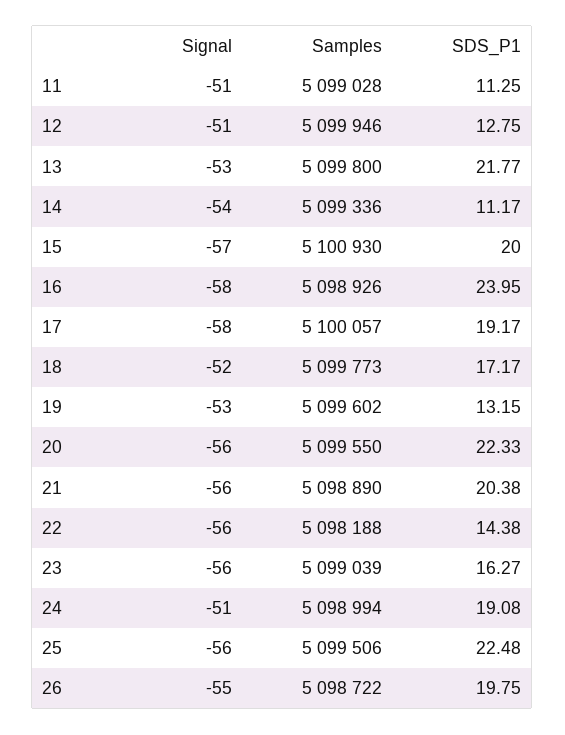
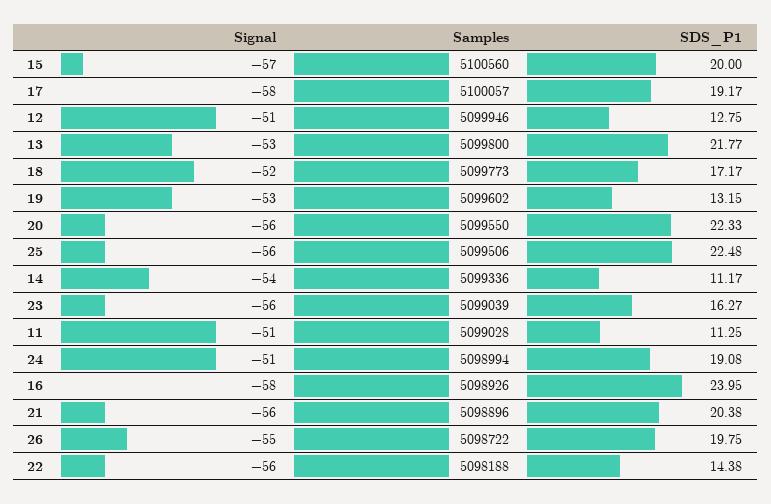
Samples, 15: 5100930 -> 5100560
Samples, 21: 5098890 -> 5098896

